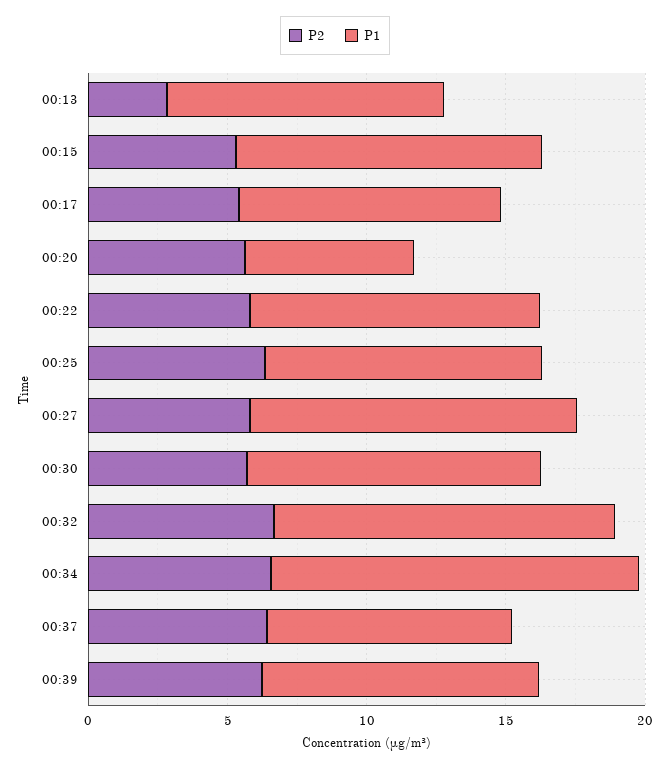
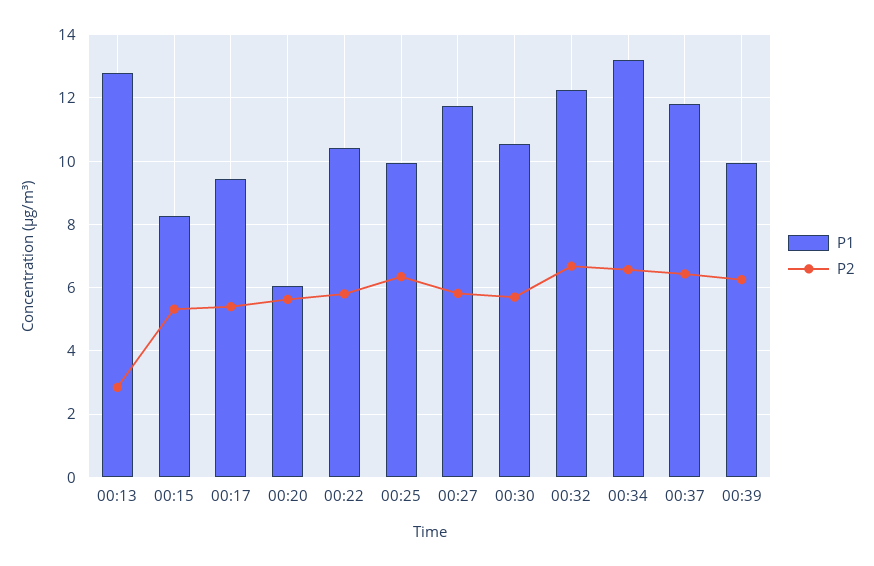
P1, 00:13: 10 -> 12.8
P1, 00:15: 11 -> 8.2
P1, 00:37: 9 -> 11.8

